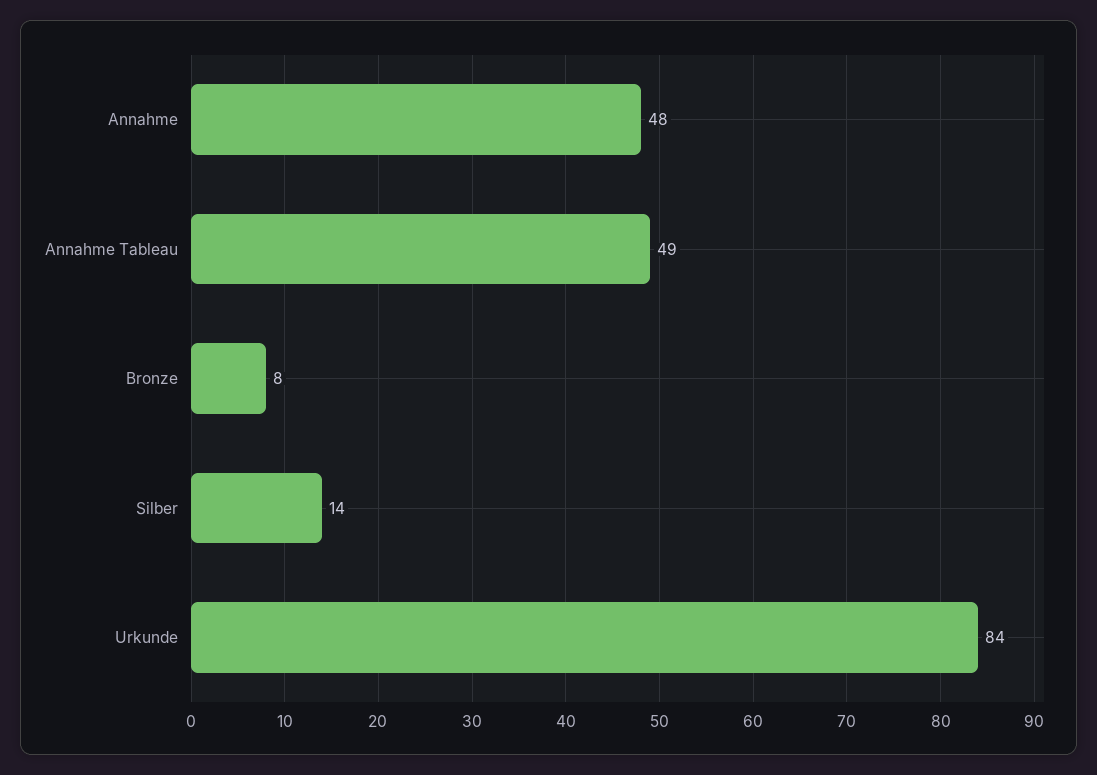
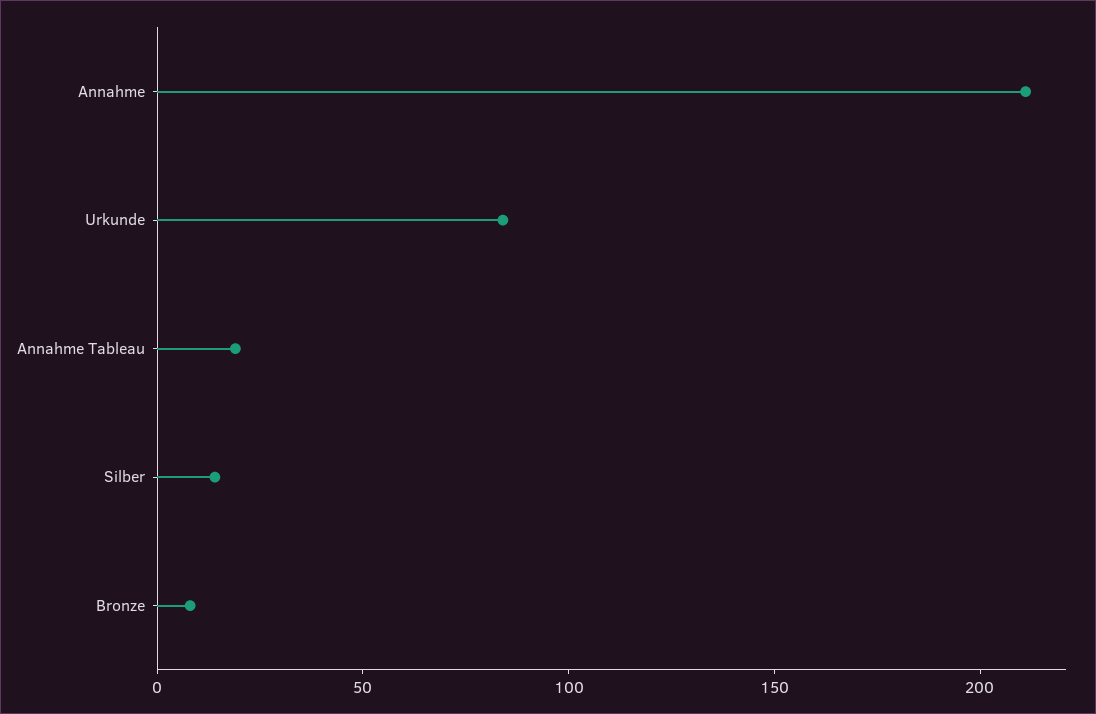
Annahme: 48 -> 210
Annahme Tableau: 49 -> 20

